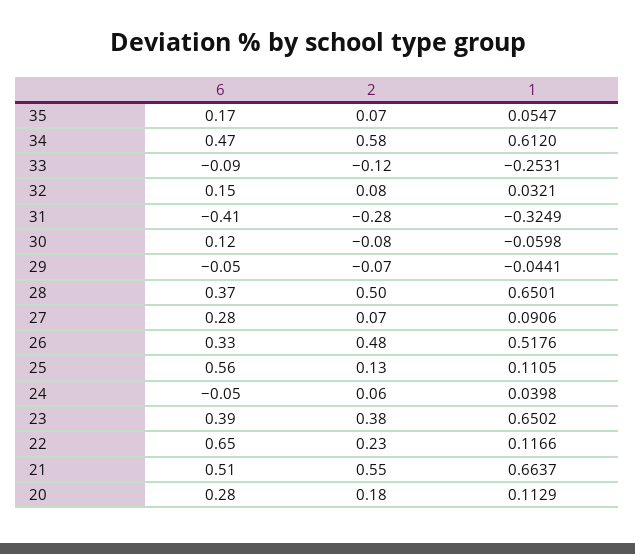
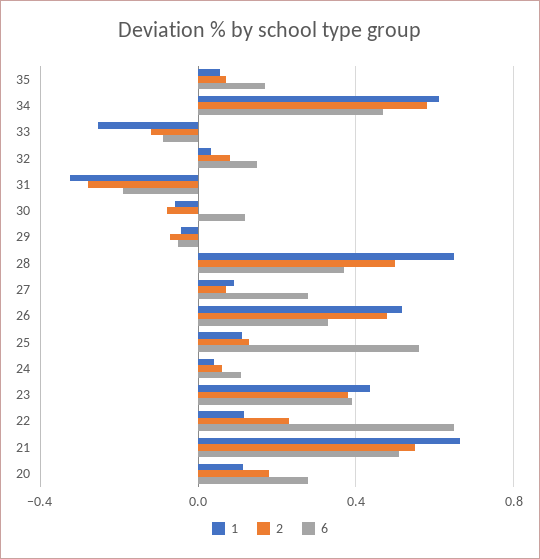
6, 31: -0.41 -> -0.2
6, 24: -0.05 -> 0.1
1, 23: 0.6502 -> 0.45

